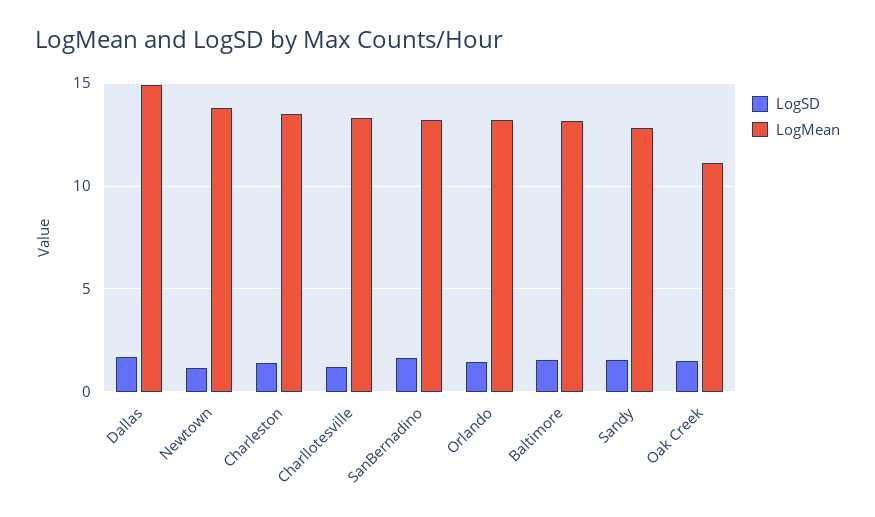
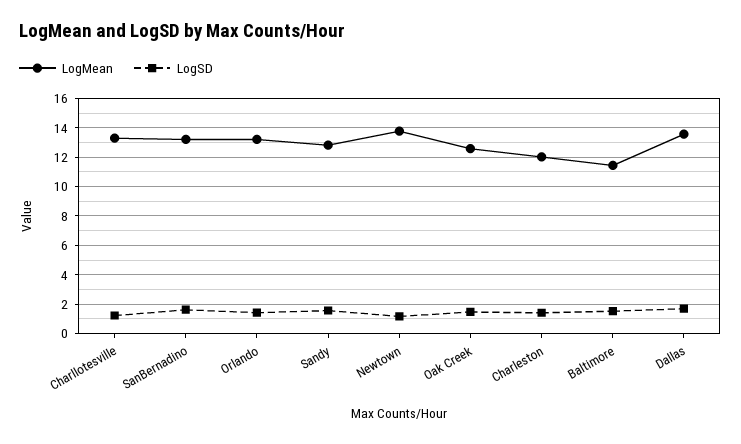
LogMean, Dallas: 15 -> 13.5
LogMean, Charleston: 13.5 -> 12
LogMean, Baltimore: 13 -> 11.5
LogMean, Oak Creek: 11 -> 12.5

